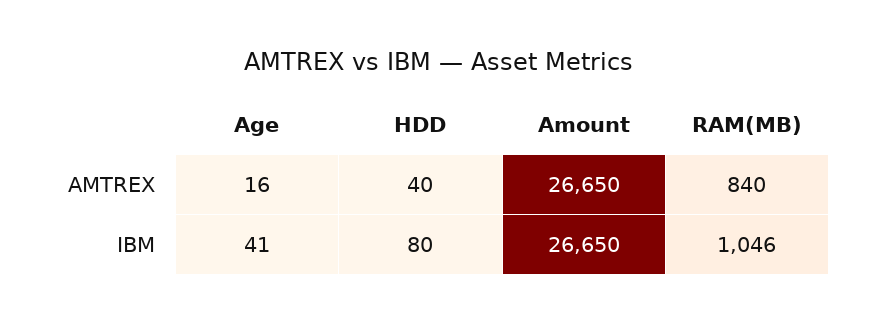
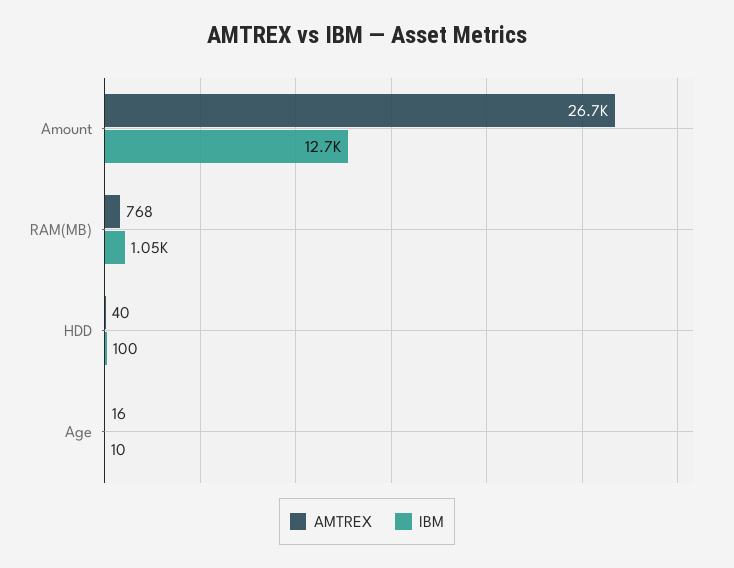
AMTREX, RAM(MB): 840 -> 768
IBM, Age: 41 -> 10
IBM, HDD: 80 -> 100
IBM, Amount: 26650 -> 12700

